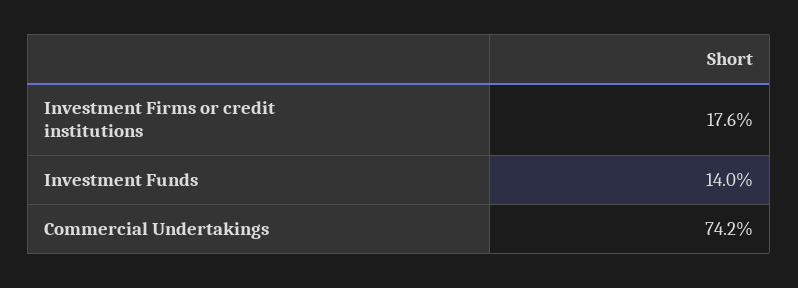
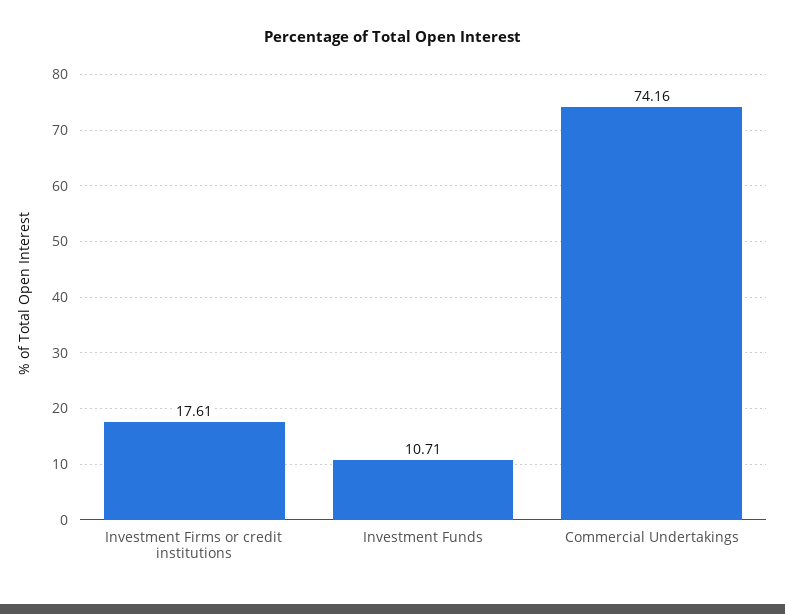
Investment Funds: 14 -> 10.71

